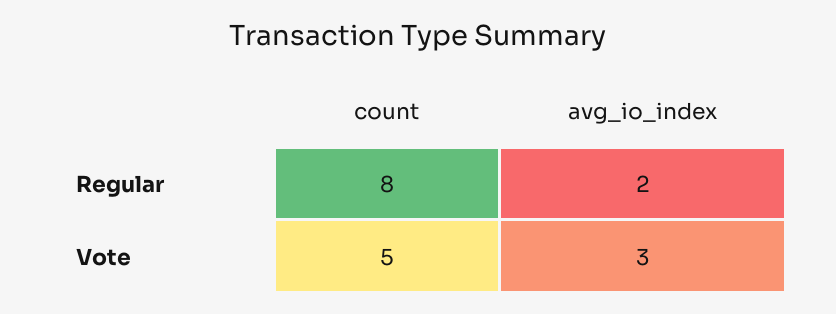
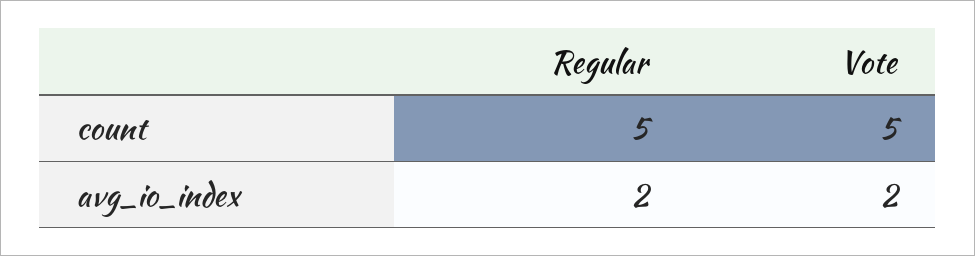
count, Regular: 8 -> 5
avg_io_index, Vote: 3 -> 2

